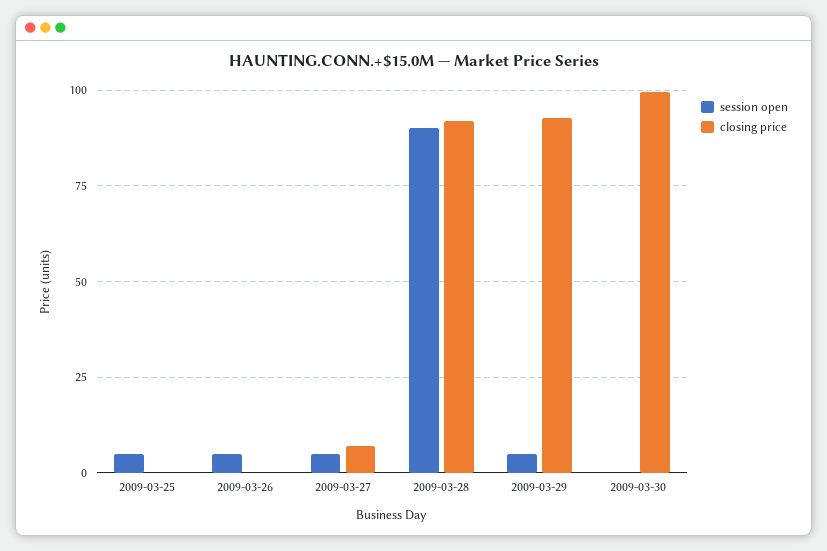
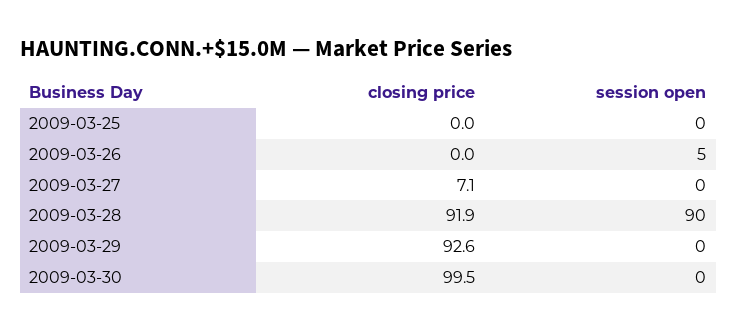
session open, 2009-03-25: 5 -> 0
session open, 2009-03-27: 5 -> 0
session open, 2009-03-29: 5 -> 0

